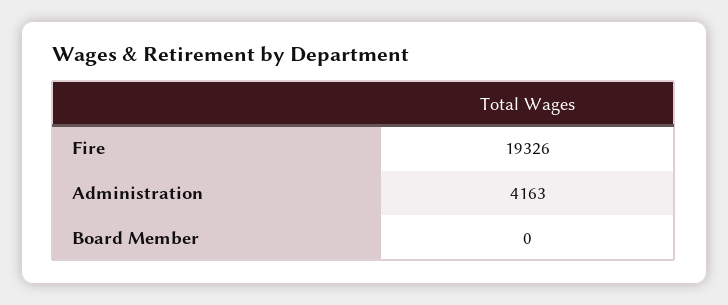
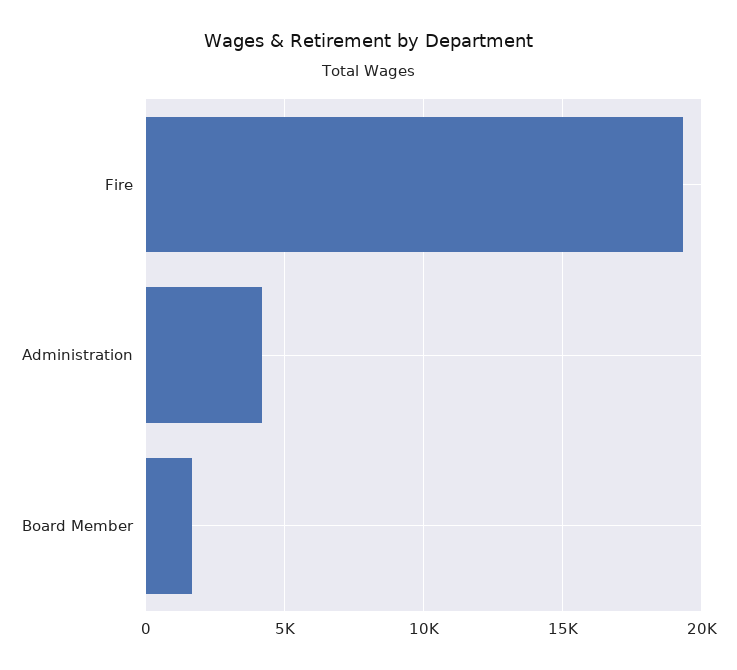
Board Member: 0 -> 1500

